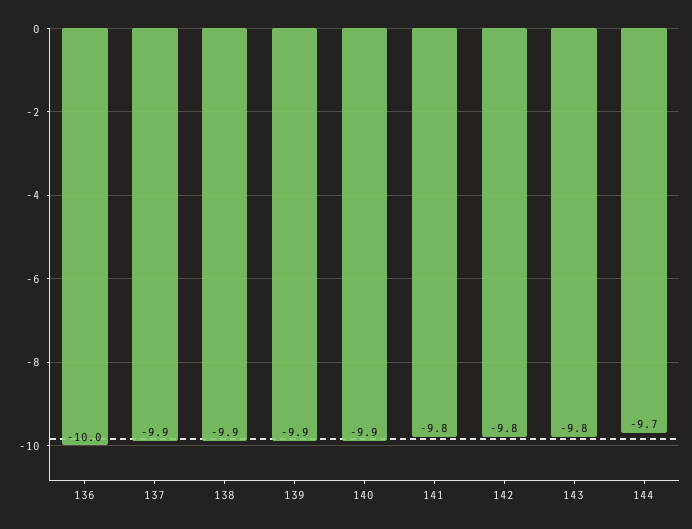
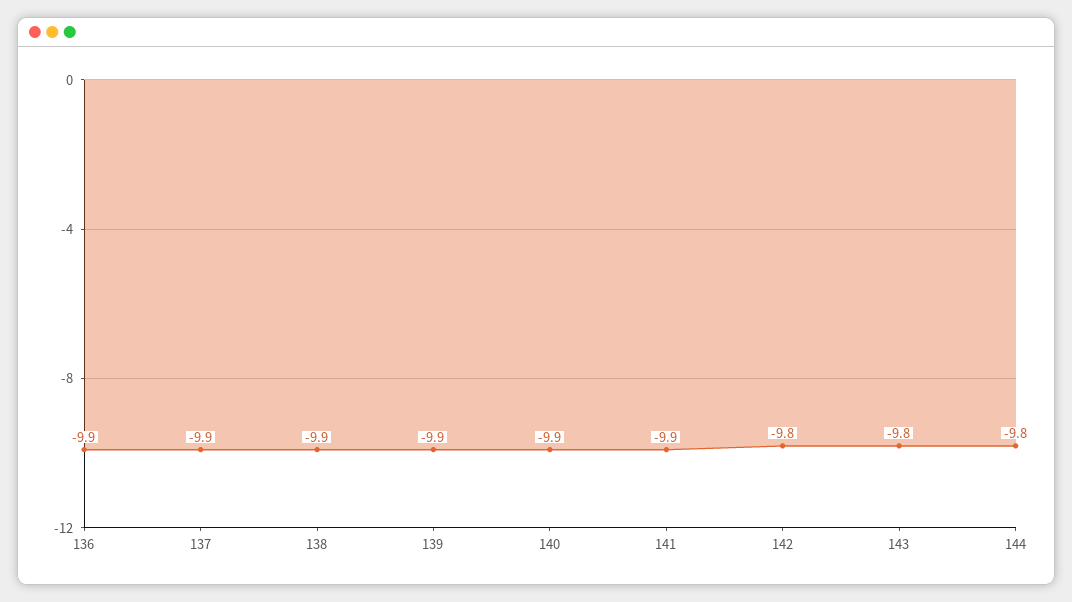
136: -10 -> -9.9
141: -9.8 -> -9.9
144: -9.7 -> -9.8

